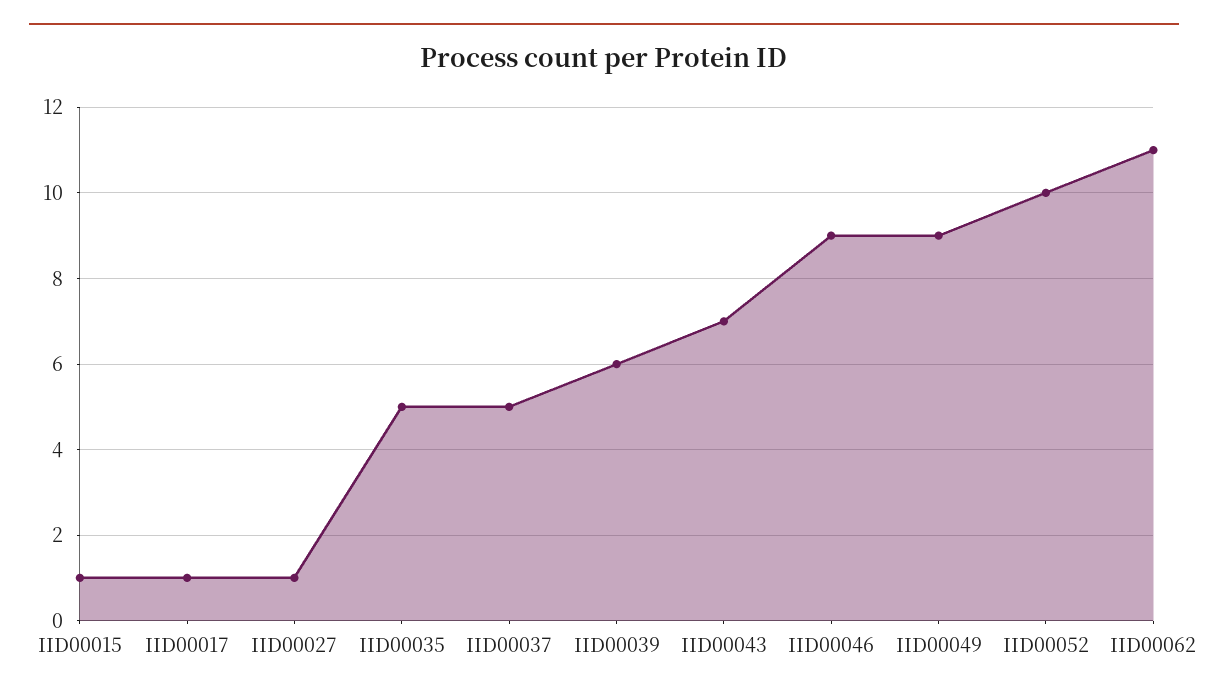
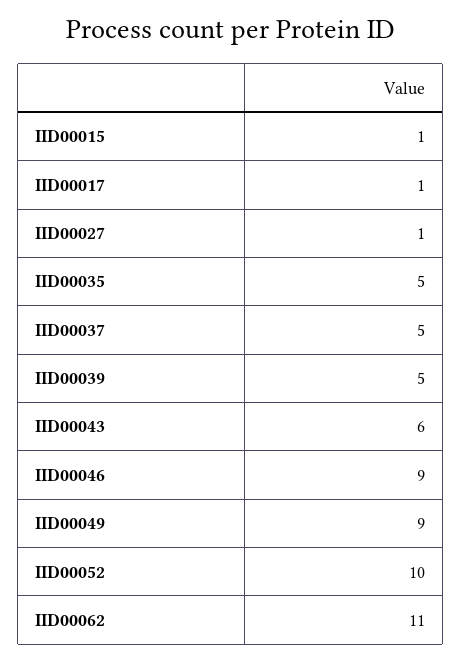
IID00039: 6 -> 5
IID00043: 7 -> 6

